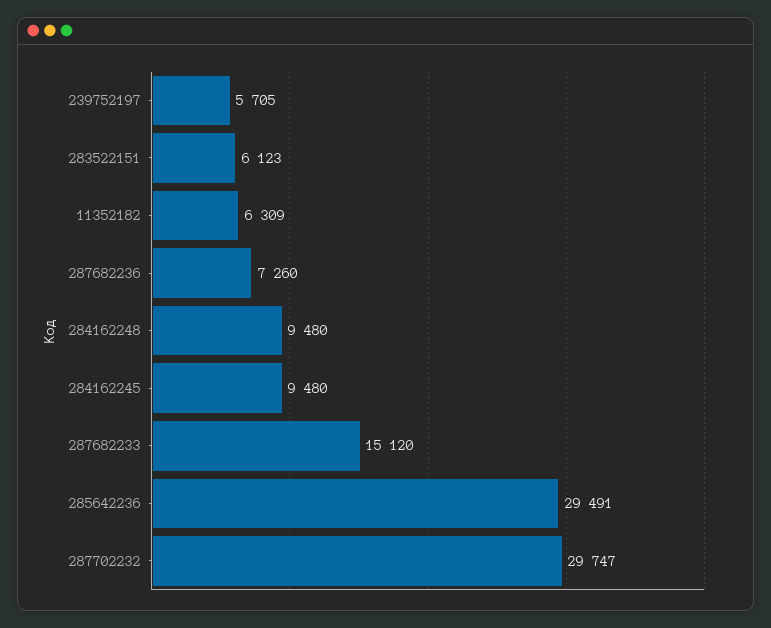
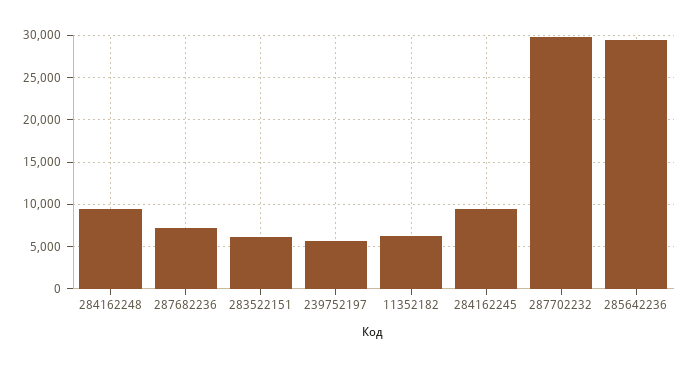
287682233: 15120 -> none

